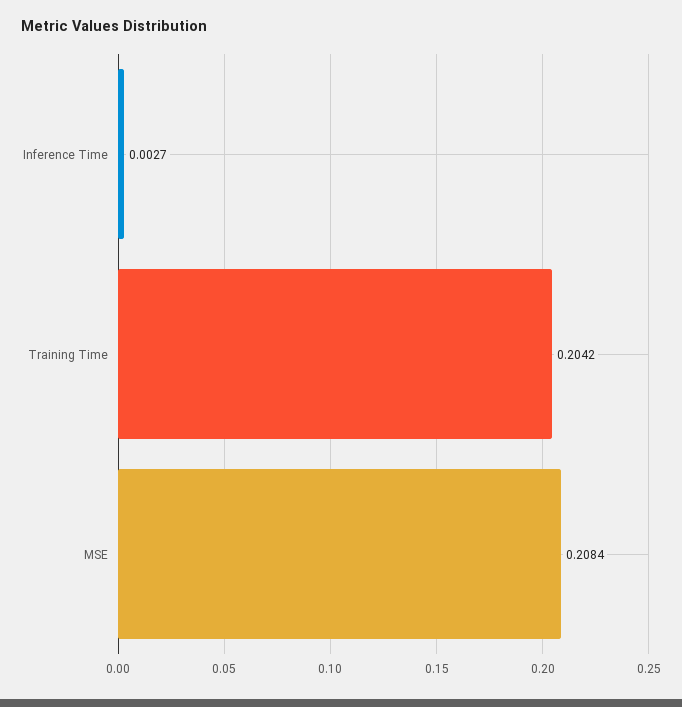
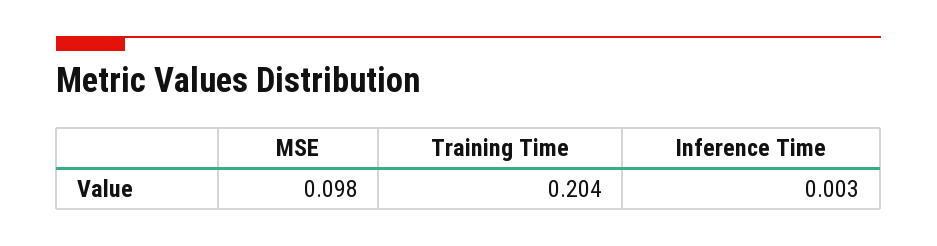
MSE: 0.2084 -> 0.098

